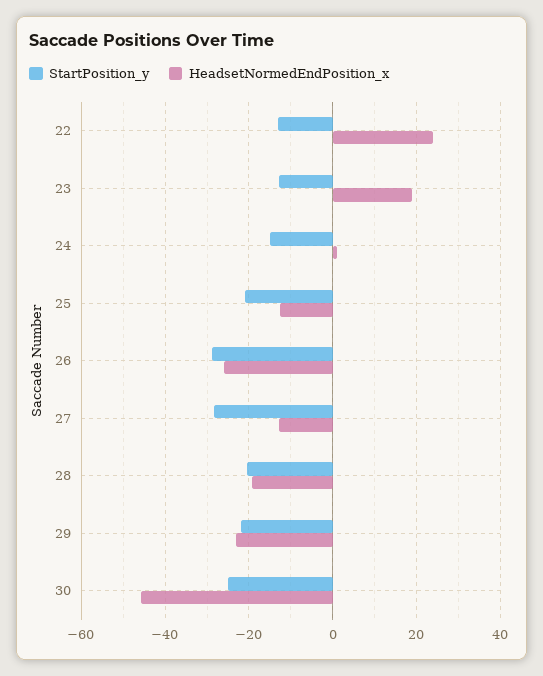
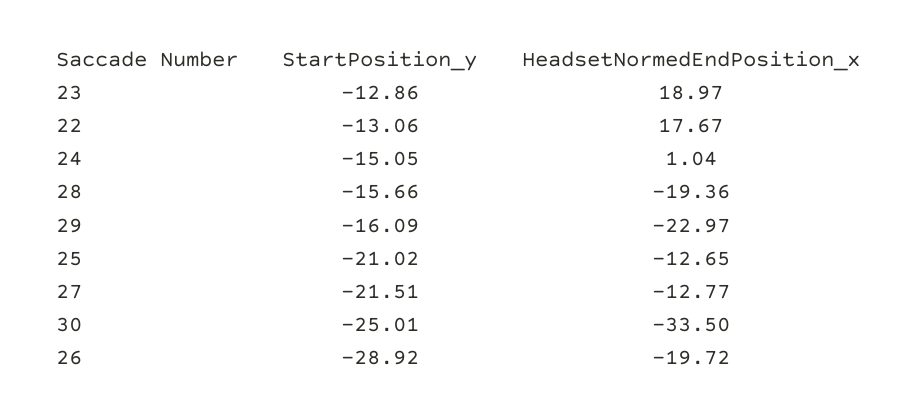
HeadsetNormedEndPosition_x, 22: 24 -> 17.67
HeadsetNormedEndPosition_x, 26: -26 -> -19.72
StartPosition_y, 27: -28 -> -21.51
StartPosition_y, 28: -20 -> -15.66
StartPosition_y, 29: -22 -> -16.09
HeadsetNormedEndPosition_x, 30: -46 -> -33.5

